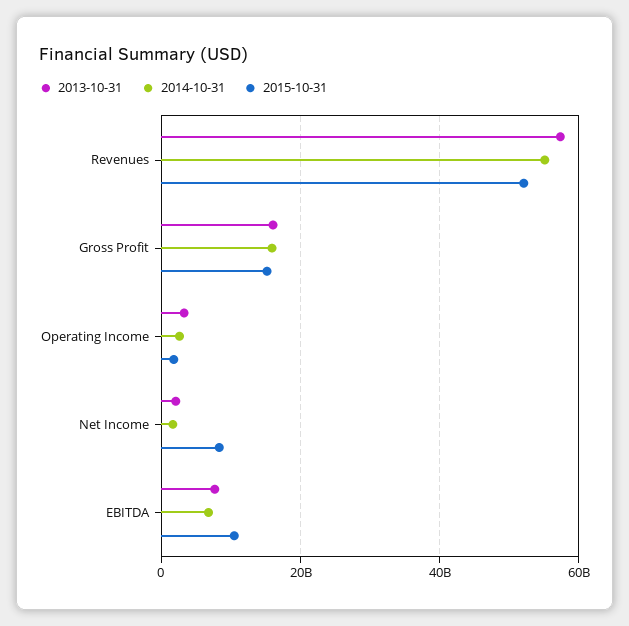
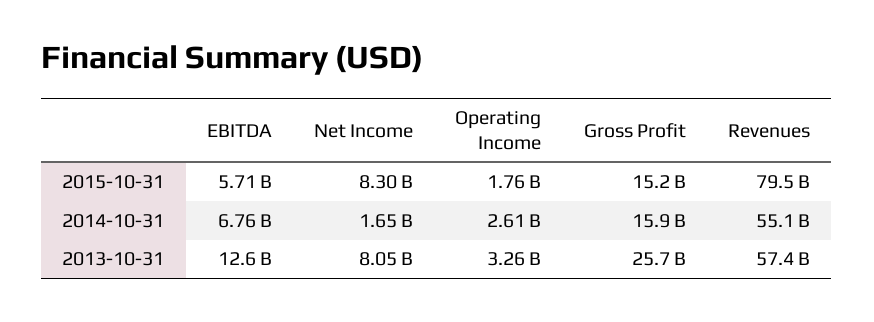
2015-10-31, Revenues: 52000000000 -> 79500000000
2013-10-31, Gross Profit: 16000000000 -> 25700000000
2013-10-31, Net Income: 2000000000 -> 8050000000
2013-10-31, EBITDA: 8000000000 -> 12600000000
2015-10-31, EBITDA: 10000000000 -> 5710000000

